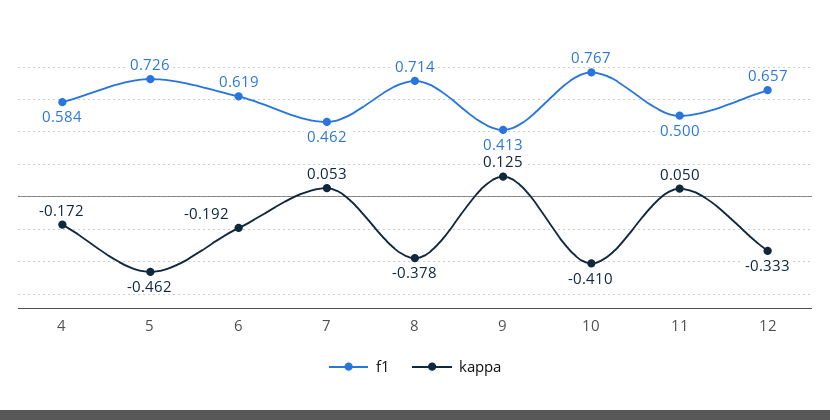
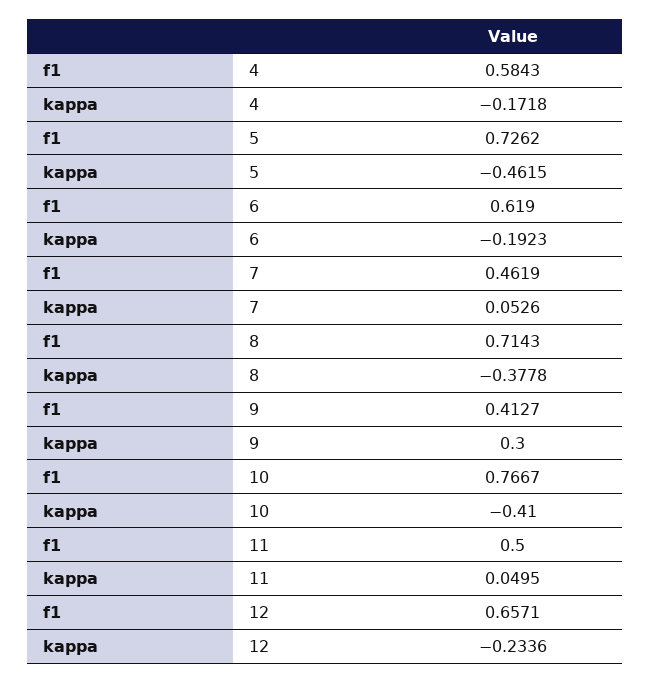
kappa, 9: 0.125 -> 0.3
kappa, 12: -0.333 -> -0.2336

